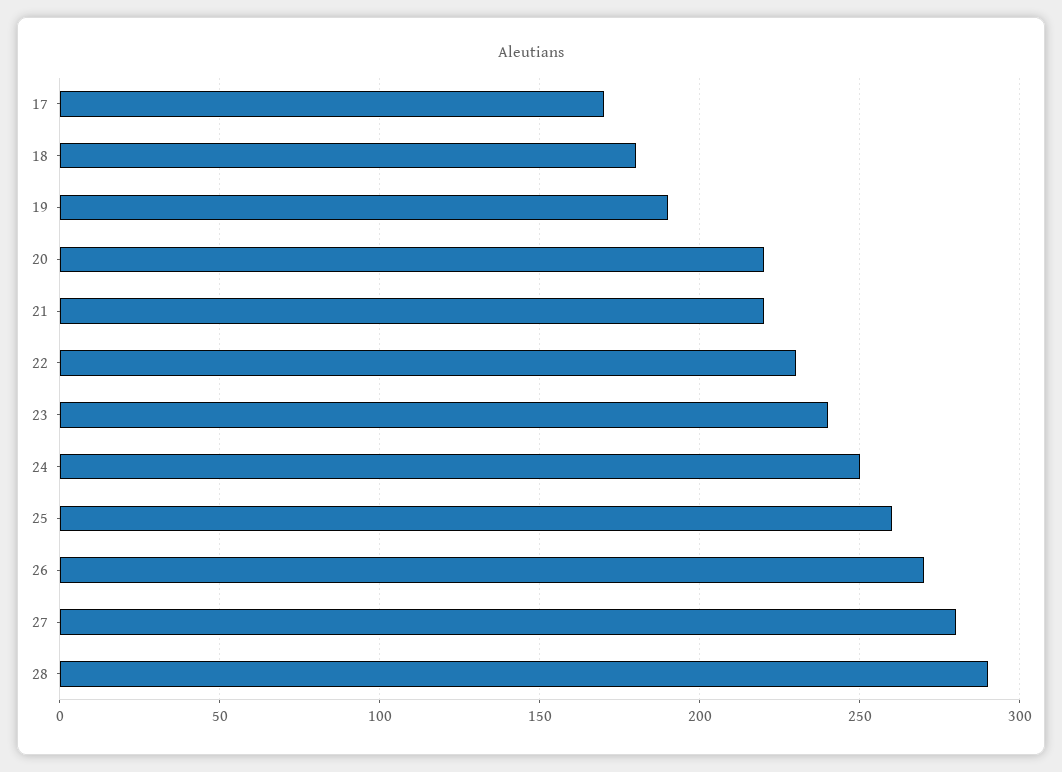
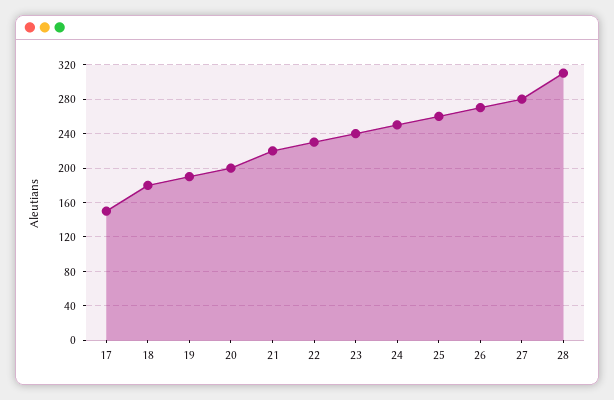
17: 170 -> 150
20: 220 -> 200
28: 290 -> 310

